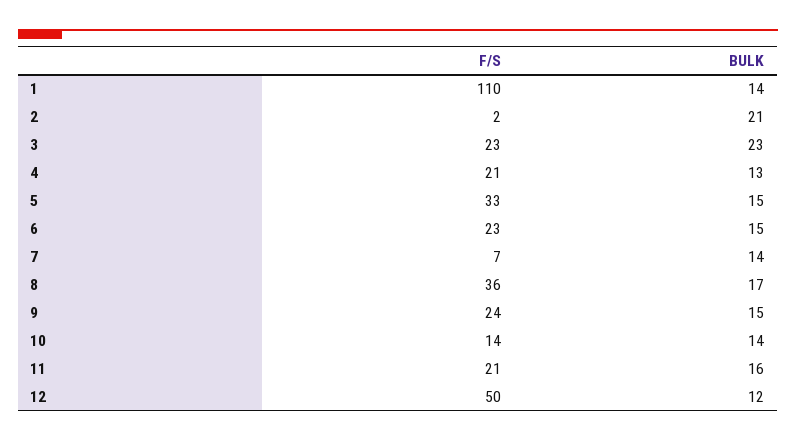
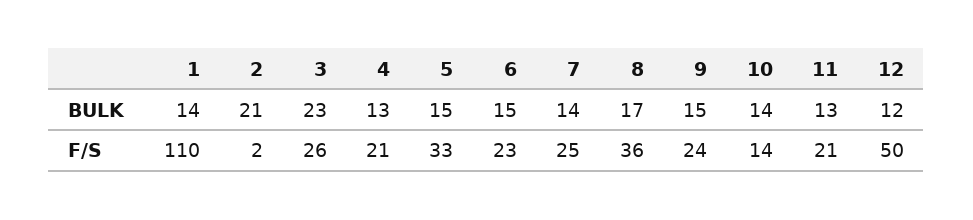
F/S, 3: 23 -> 26
F/S, 7: 7 -> 25
BULK, 11: 16 -> 13

